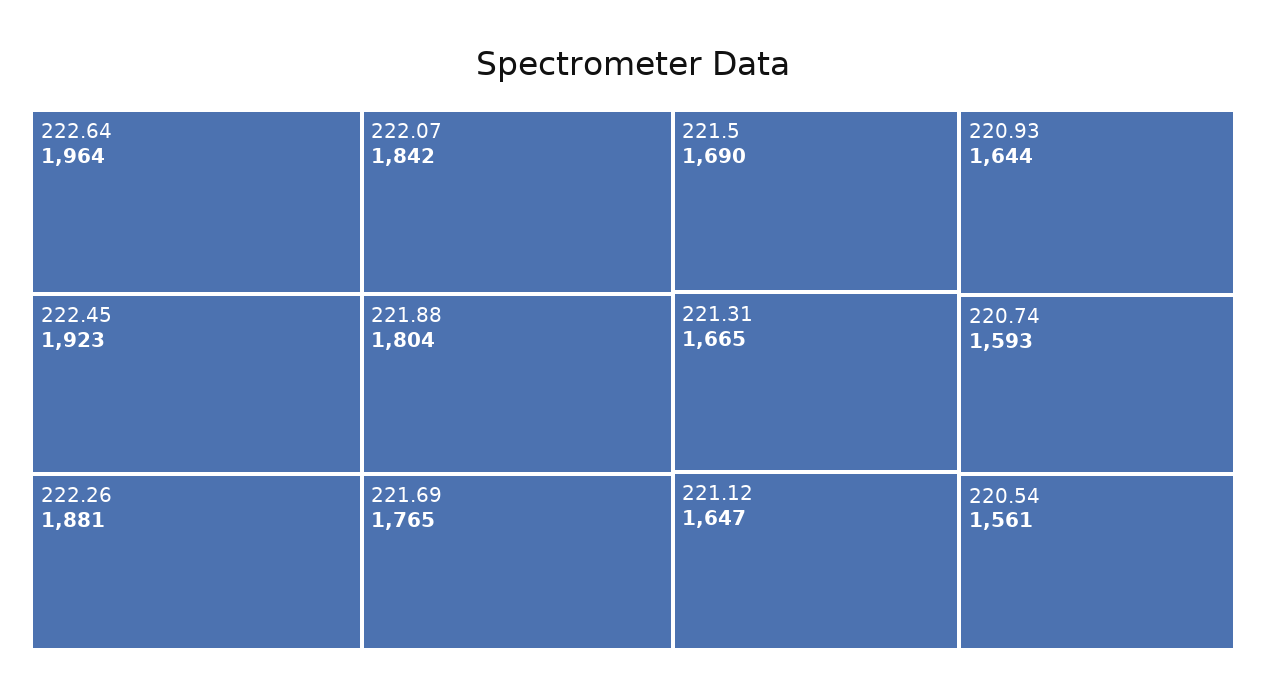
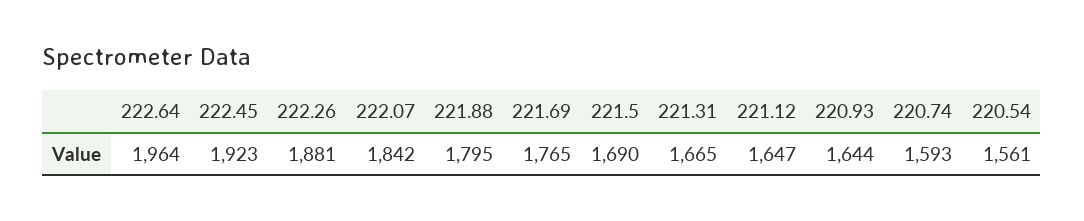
221.88: 1804 -> 1795

